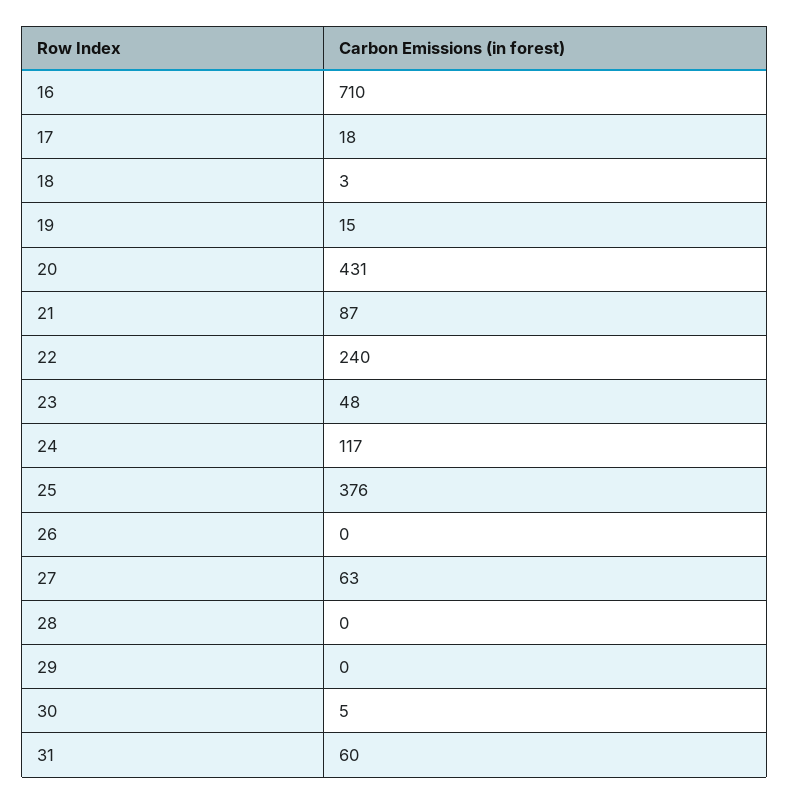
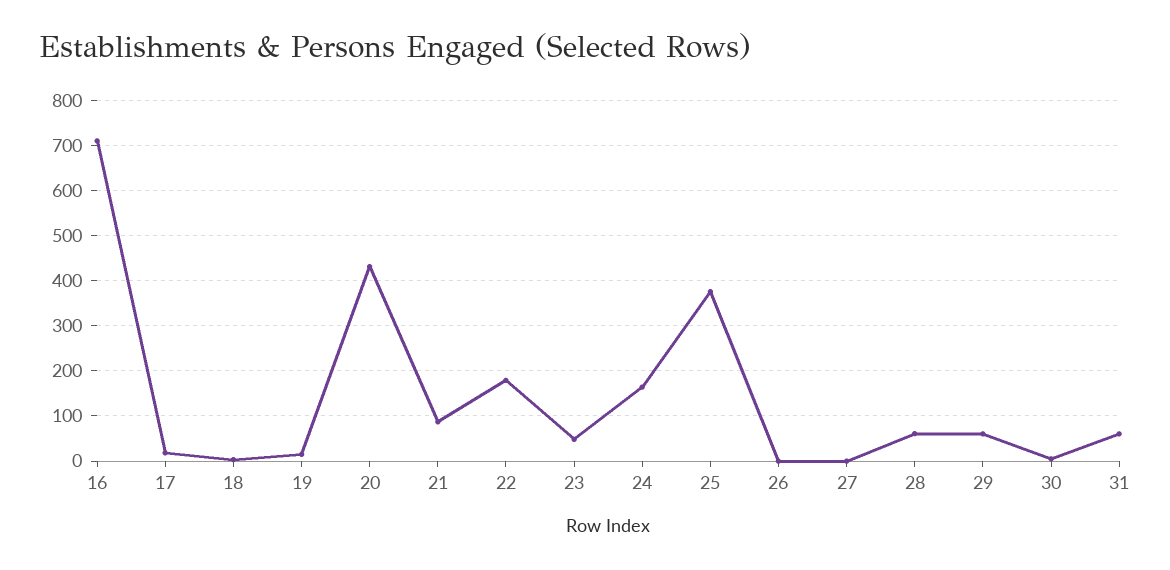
22: 240 -> 180
24: 117 -> 160
27: 63 -> 0
28: 0 -> 60
29: 0 -> 60

